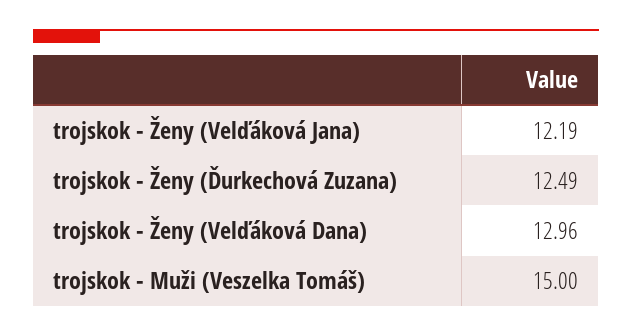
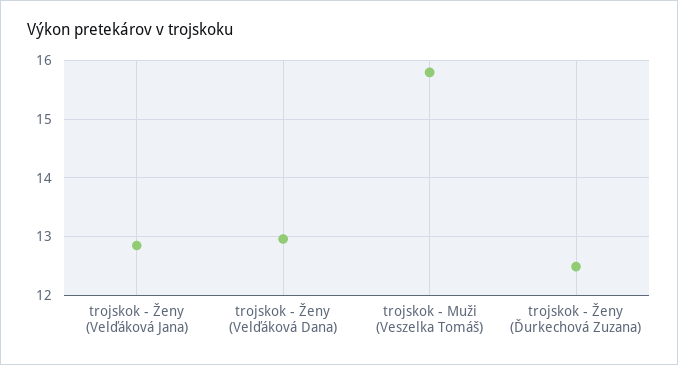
trojskok - Ženy (Velďáková Jana): 12.19 -> 12.8
trojskok - Muži (Veszelka Tomáš): 15 -> 15.8

